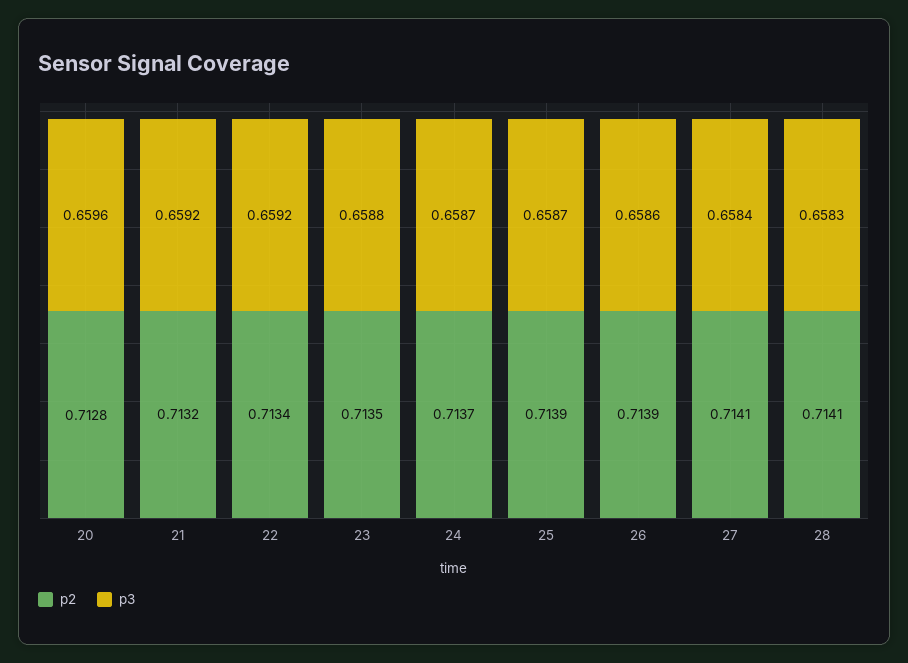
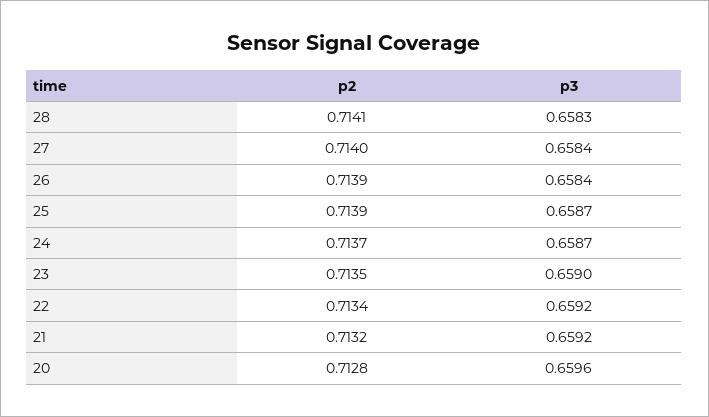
p3, 23: 0.6588 -> 0.659
p3, 26: 0.6586 -> 0.6584
p2, 27: 0.7141 -> 0.714

